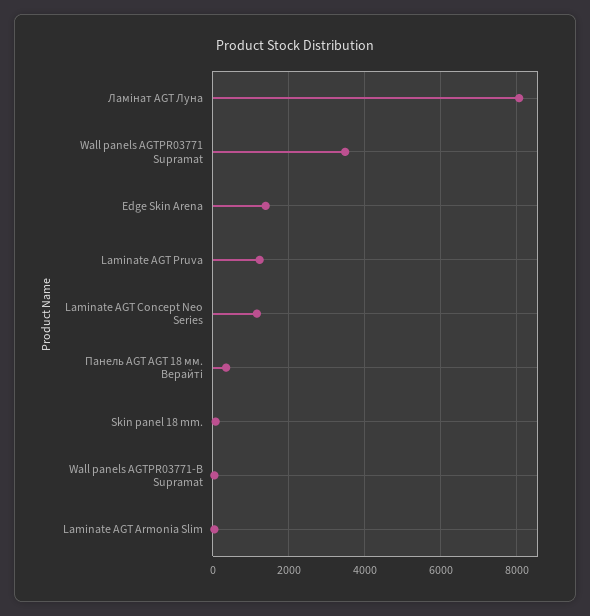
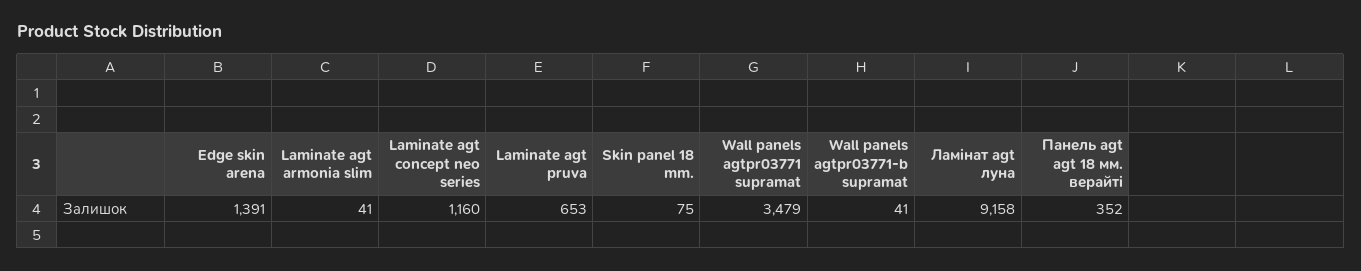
Ламінат AGT Луна: 8000 -> 9158
Laminate AGT Pruva: 1200 -> 653

